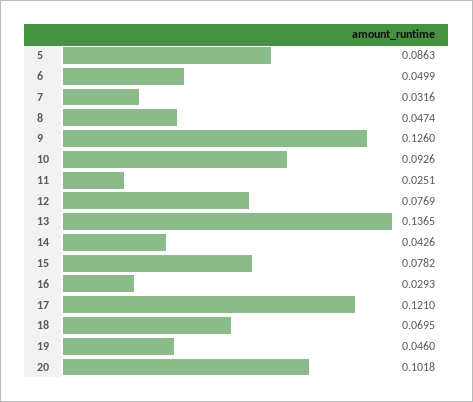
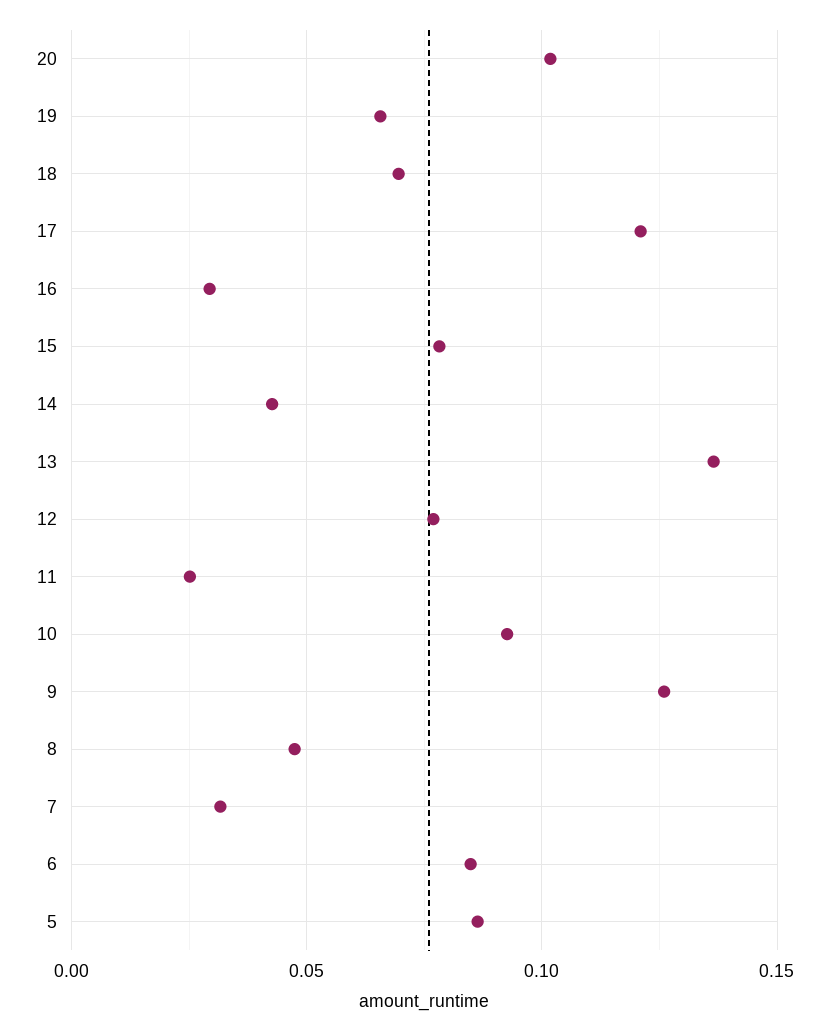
6: 0.0499 -> 0.085
19: 0.046 -> 0.065

